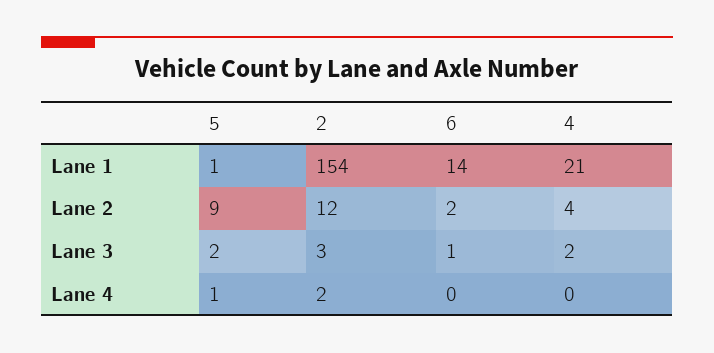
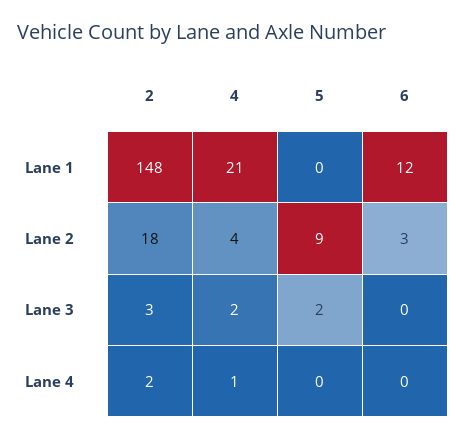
5, Lane 1: 1 -> 0
2, Lane 1: 154 -> 148
6, Lane 1: 14 -> 12
2, Lane 2: 12 -> 18
6, Lane 2: 2 -> 3
6, Lane 3: 1 -> 0
5, Lane 4: 1 -> 0
4, Lane 4: 0 -> 1

